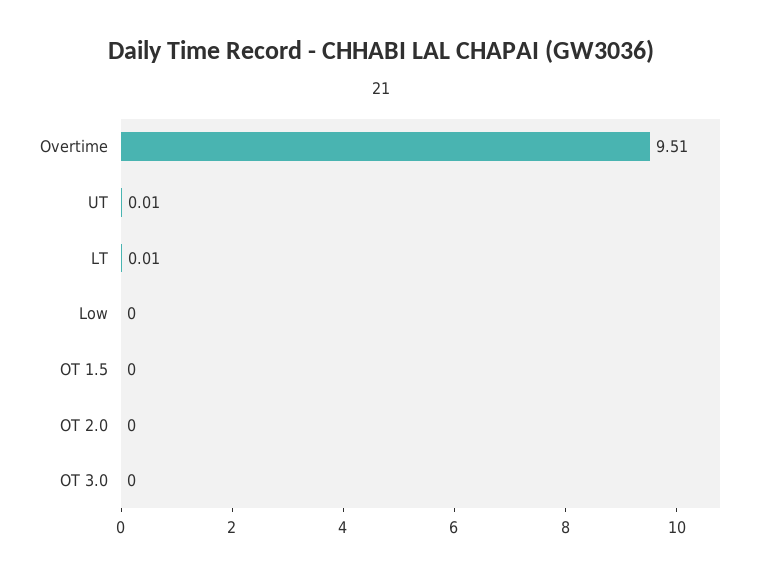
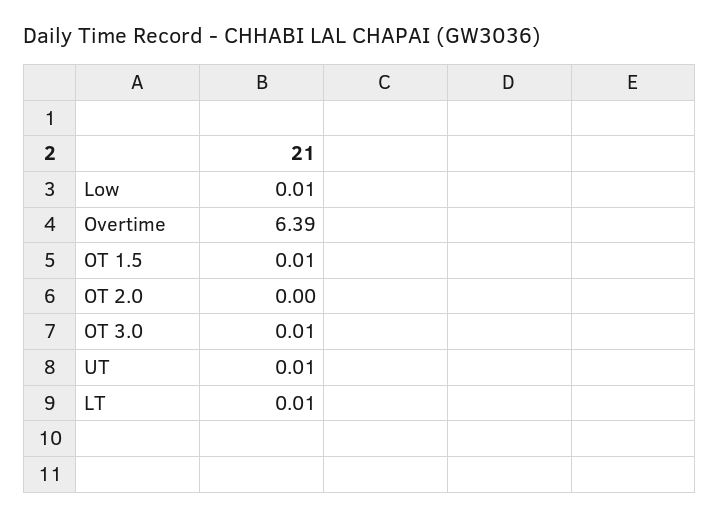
Overtime: 9.51 -> 6.39
Low: 0 -> 0.01
OT 1.5: 0 -> 0.01
OT 3.0: 0 -> 0.01

